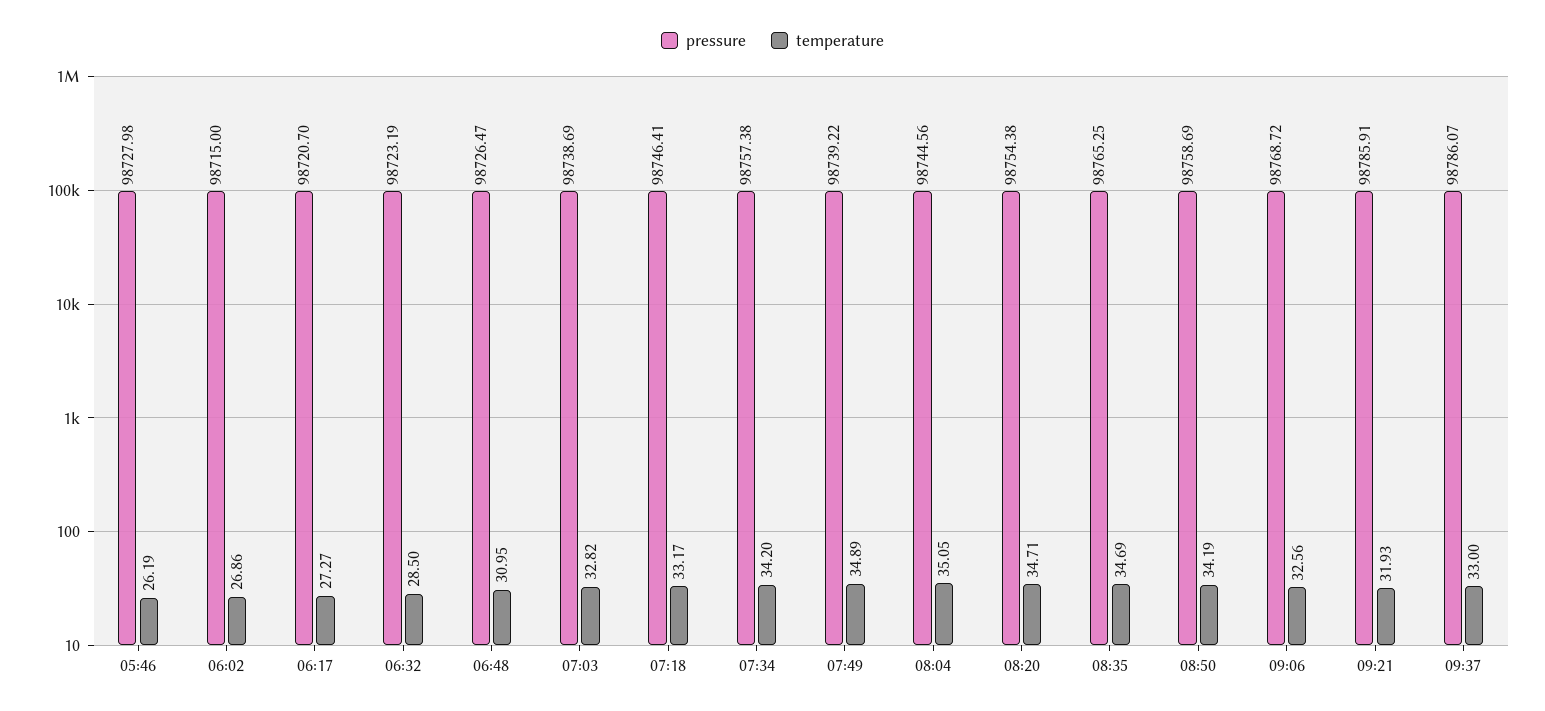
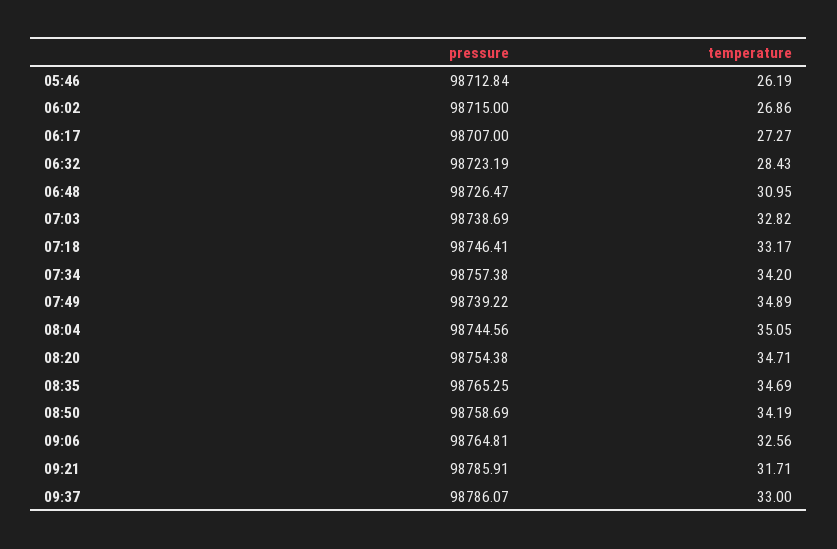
pressure, 05:46: 98727.98 -> 98712.84
pressure, 06:17: 98720.7 -> 98707
temperature, 06:32: 28.5 -> 28.43
pressure, 09:06: 98768.72 -> 98764.81
temperature, 09:21: 31.93 -> 31.71

